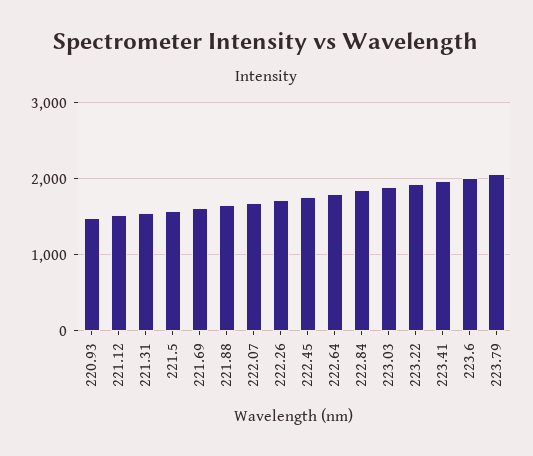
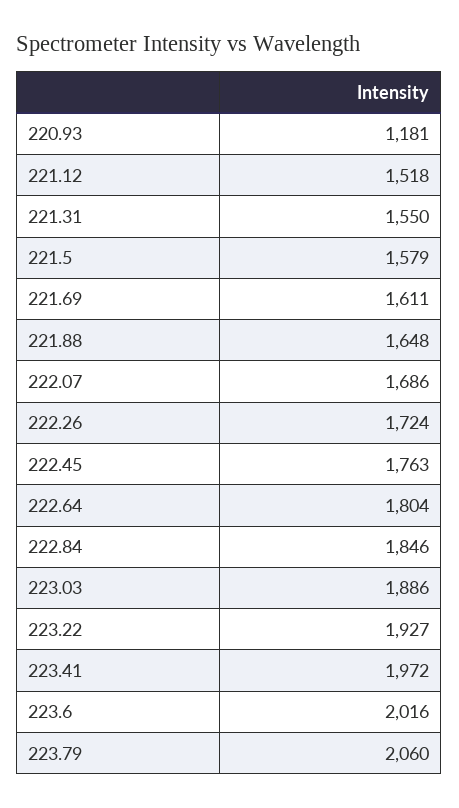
220.93: 1500 -> 1181

